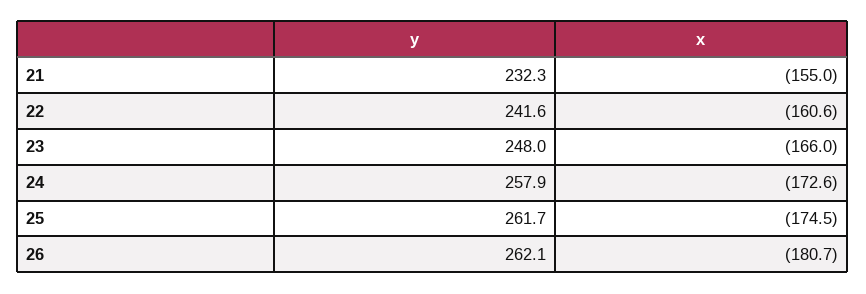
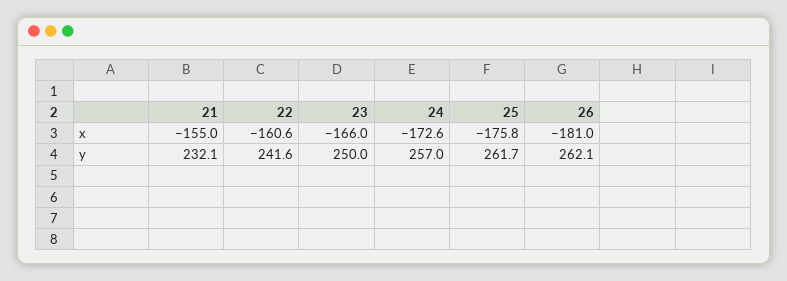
y, 21: 232.3 -> 232.1
y, 23: 248 -> 250
y, 24: 257.9 -> 257
x, 25: -174.5 -> -175.8
x, 26: -180.7 -> -181

